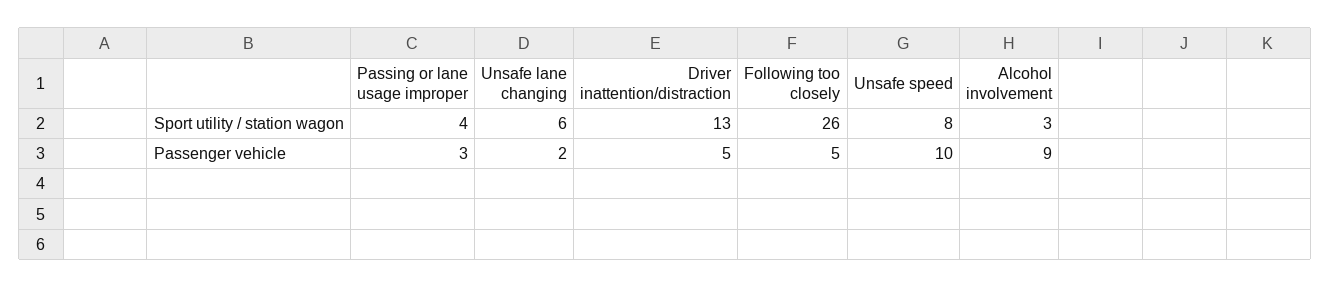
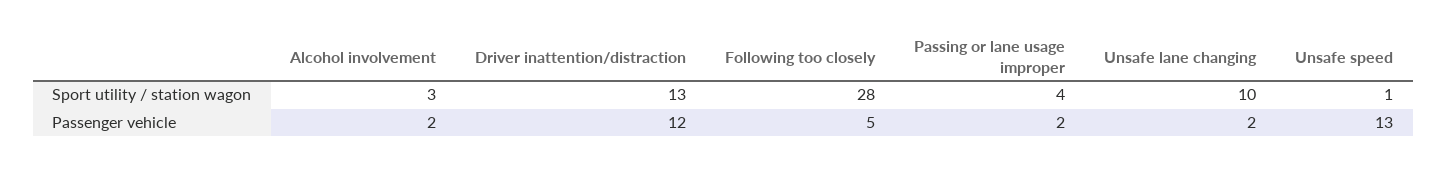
Unsafe lane changing, Sport utility / station wagon: 6 -> 10
Following too closely, Sport utility / station wagon: 26 -> 28
Unsafe speed, Sport utility / station wagon: 8 -> 1
Passing or lane usage improper, Passenger vehicle: 3 -> 2
Driver inattention/distraction, Passenger vehicle: 5 -> 12
Unsafe speed, Passenger vehicle: 10 -> 13
Alcohol involvement, Passenger vehicle: 9 -> 2

